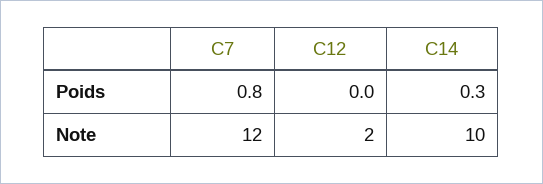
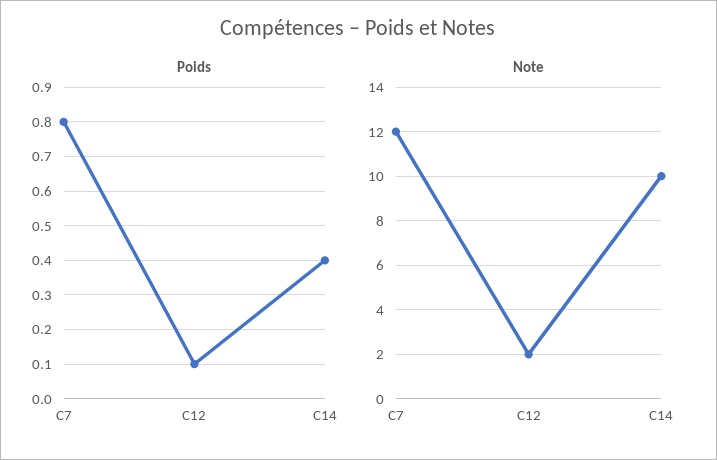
Poids, C12: 0 -> 0.1
Poids, C14: 0.3 -> 0.4

